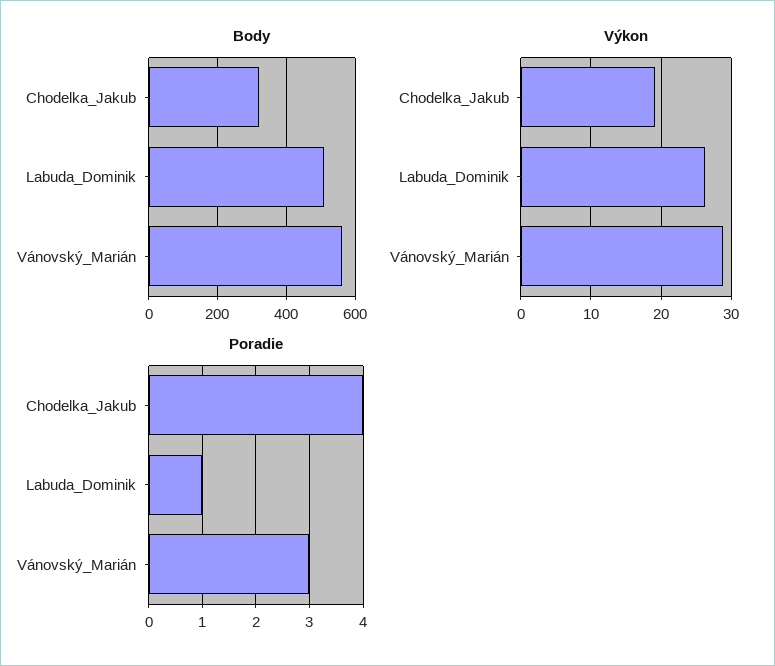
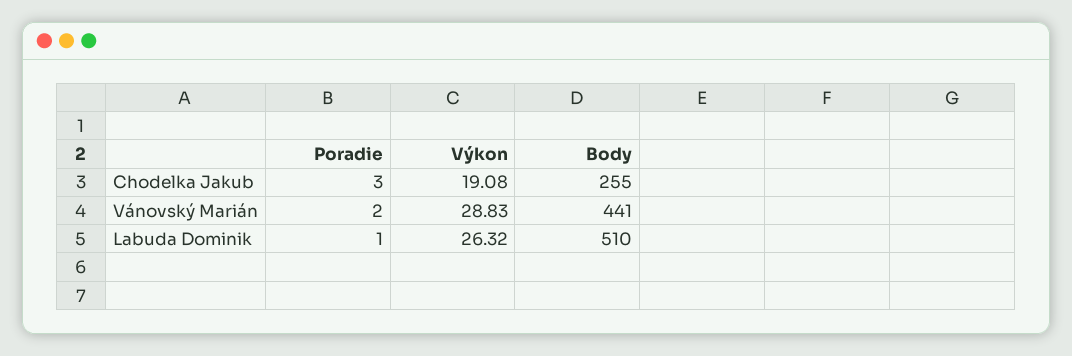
Body, Chodelka_Jakub: 320 -> 255
Body, Vánovský_Marián: 560 -> 441
Poradie, Chodelka_Jakub: 4 -> 3
Poradie, Vánovský_Marián: 3 -> 2

